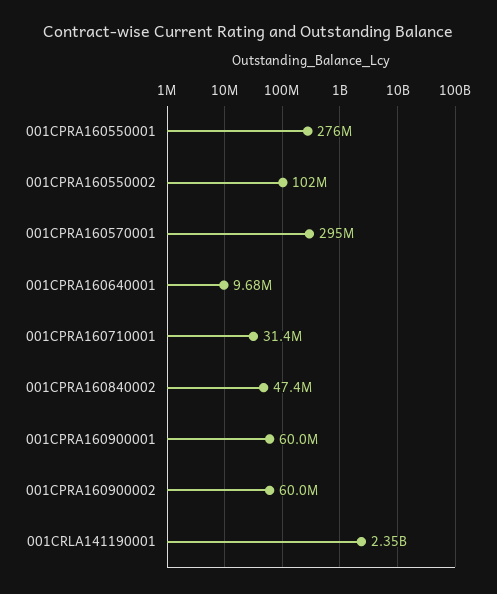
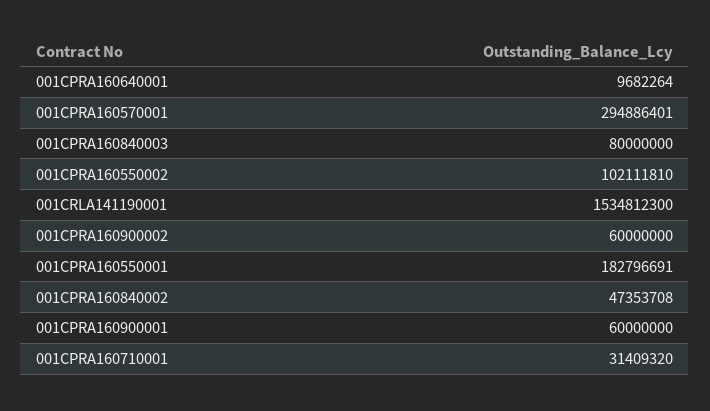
001CPRA160550001: 276000000 -> 182796691
001CRLA141190001: 2350000000 -> 1534812300
001CPRA160840003: none -> 80000000

